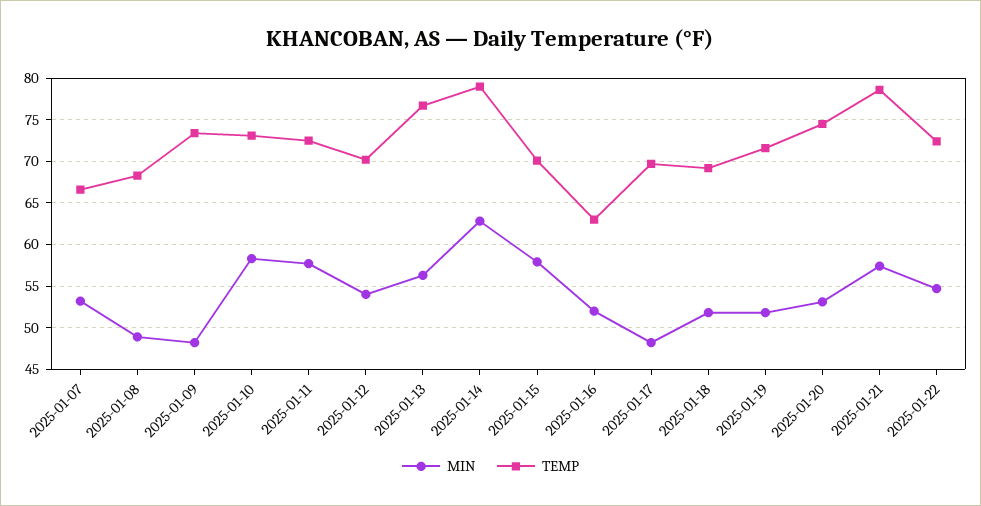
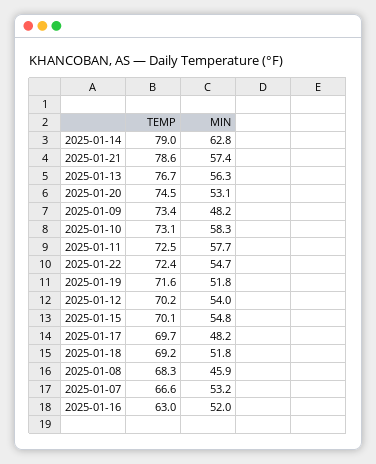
MIN, 2025-01-08: 49 -> 45.9
MIN, 2025-01-15: 58 -> 54.8

